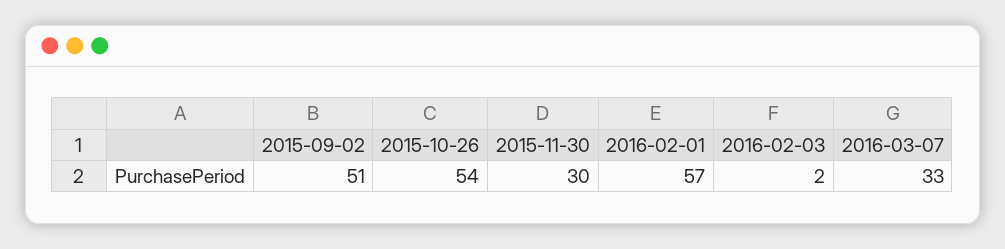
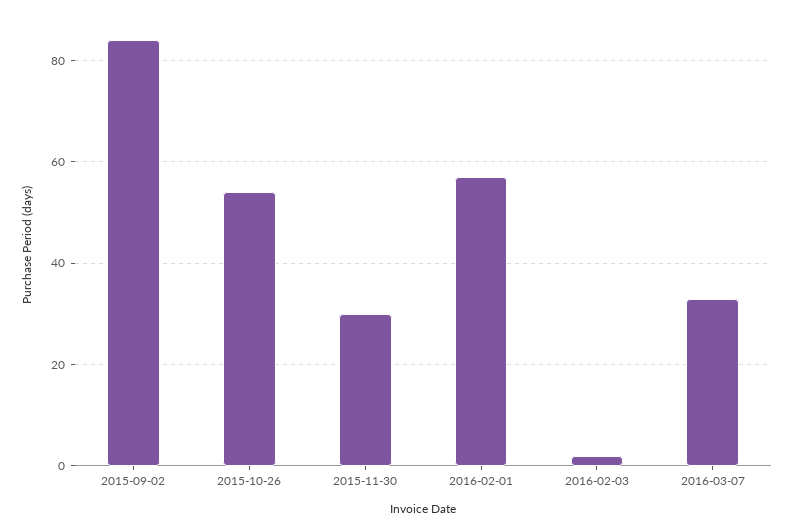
2015-09-02: 51 -> 85

